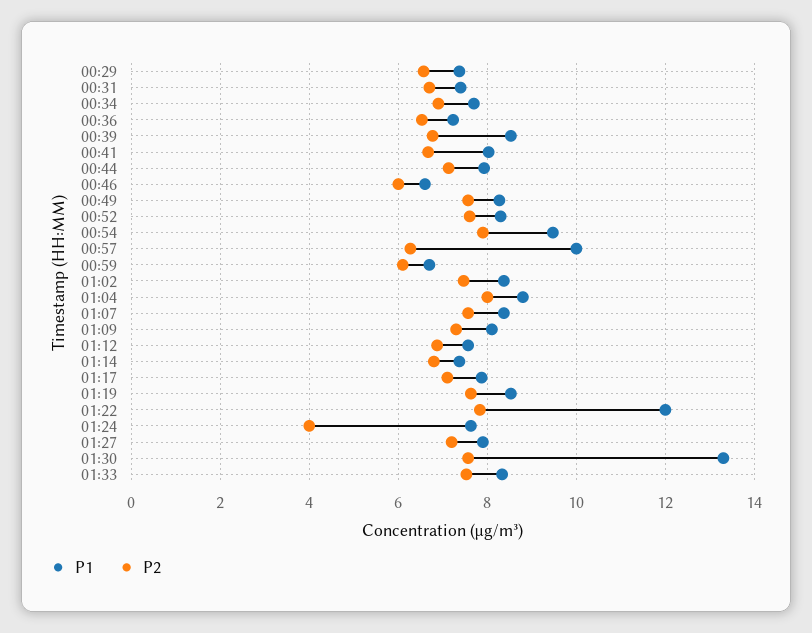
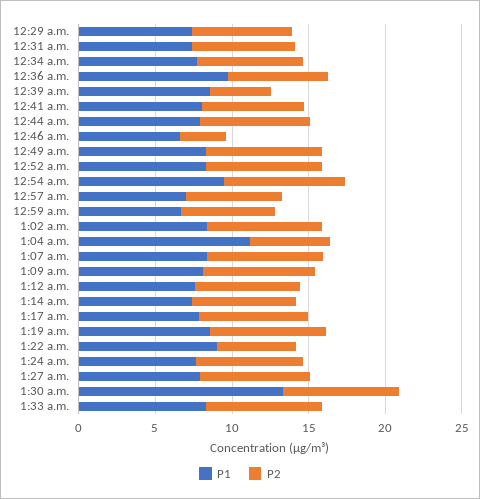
P1, 00:36: 7.2 -> 10
P2, 00:39: 6.8 -> 4
P2, 00:46: 6 -> 3
P1, 00:57: 10 -> 7
P1, 01:04: 8.8 -> 11
P2, 01:04: 8 -> 5
P1, 01:22: 12 -> 9
P2, 01:22: 7.8 -> 5
P2, 01:24: 4 -> 7

